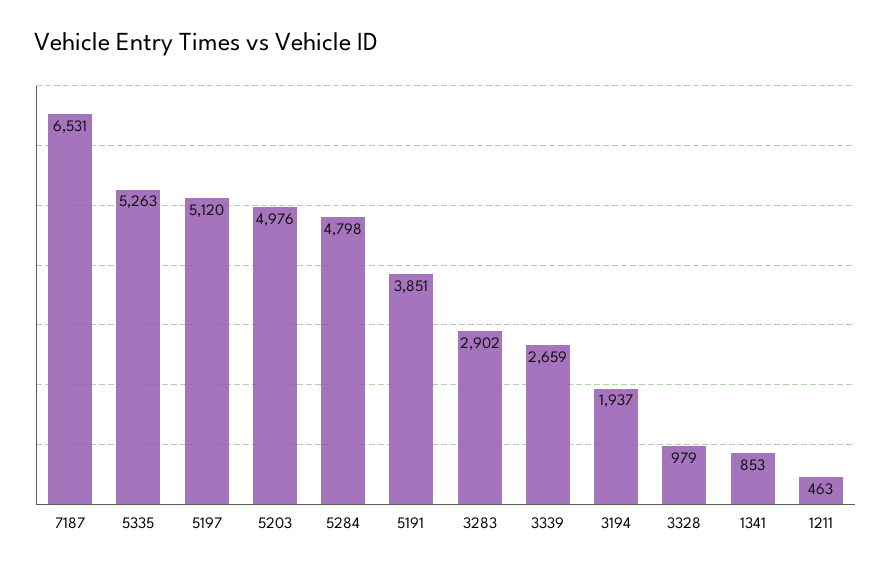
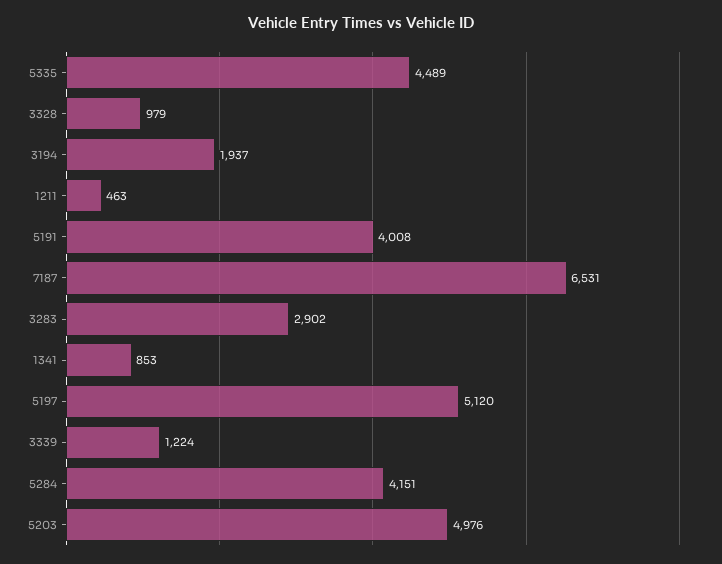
5335: 5263 -> 4489
5284: 4798 -> 4151
5191: 3851 -> 4008
3339: 2659 -> 1224

